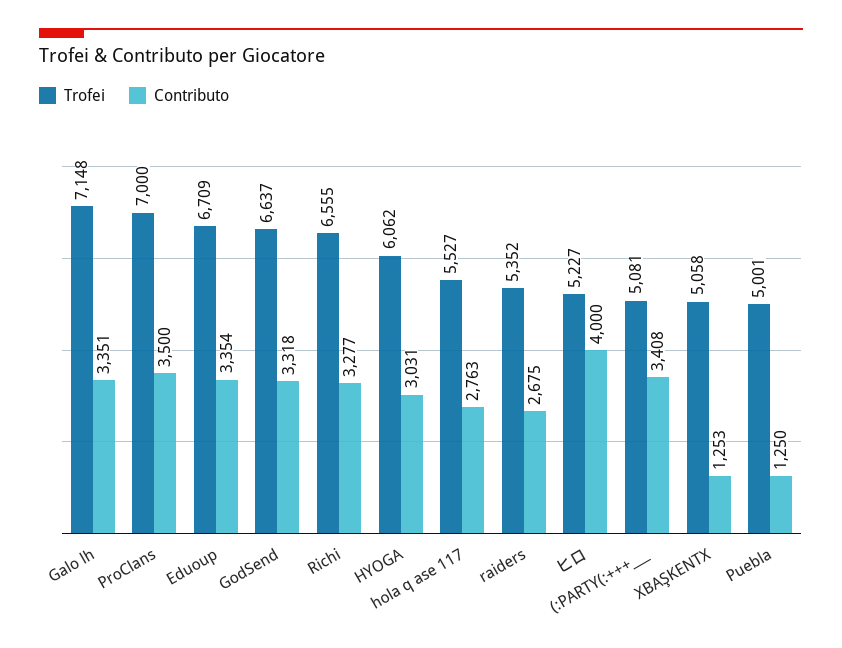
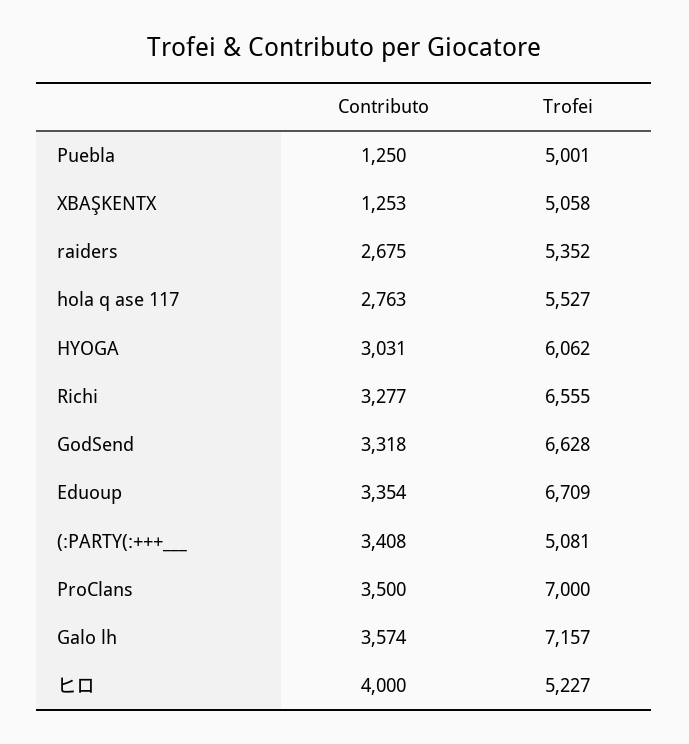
Trofei, Galo lh: 7148 -> 7157
Contributo, Galo lh: 3351 -> 3574
Trofei, GodSend: 6637 -> 6628

